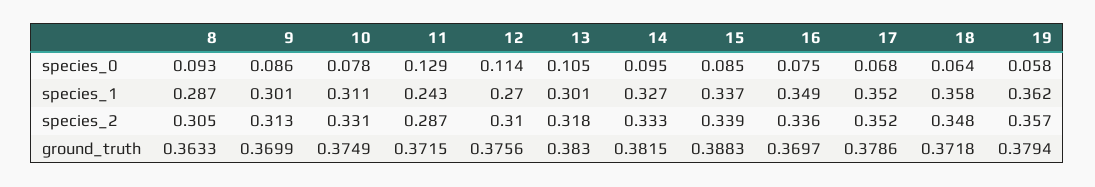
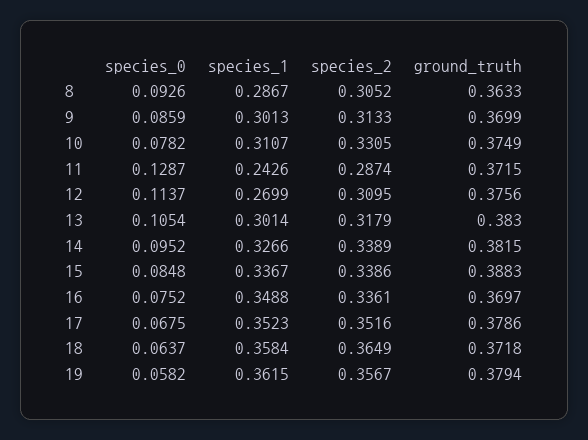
14, species_2: 0.333 -> 0.3389
18, species_2: 0.348 -> 0.3649

